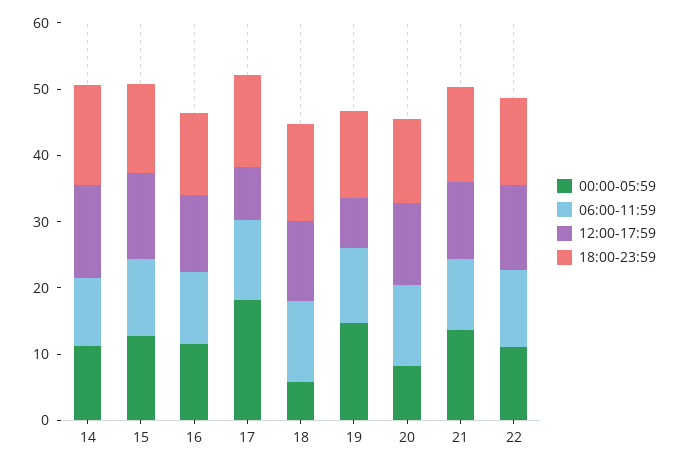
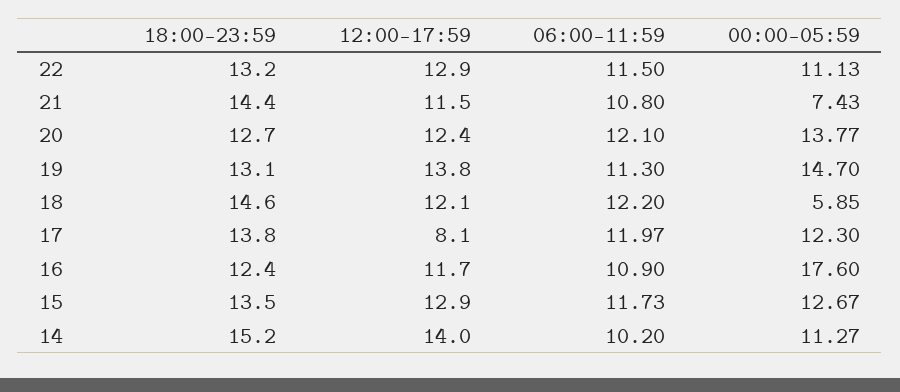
00:00-05:59, 16: 12 -> 17.6
00:00-05:59, 17: 18 -> 12.3
12:00-17:59, 19: 8 -> 13.8
00:00-05:59, 20: 8 -> 13.77
00:00-05:59, 21: 14 -> 7.43

